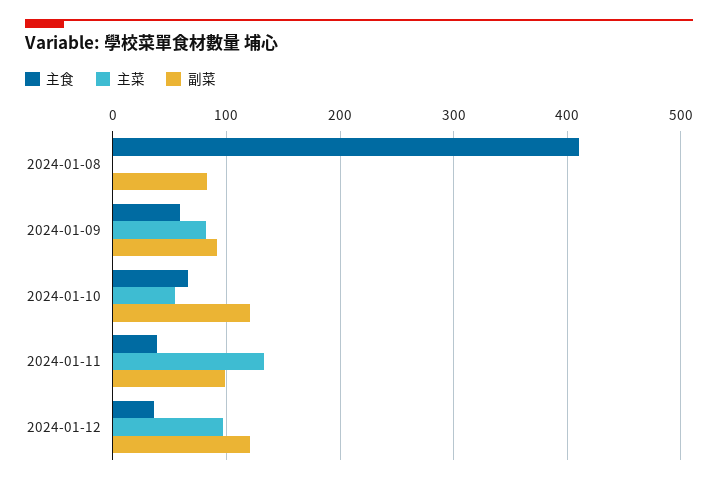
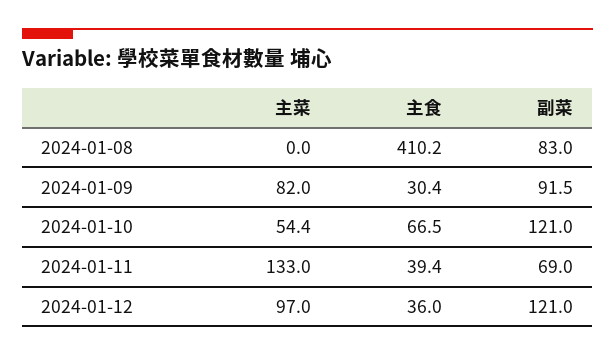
主食, 2024-01-09: 60 -> 30.4
副菜, 2024-01-11: 100 -> 69

